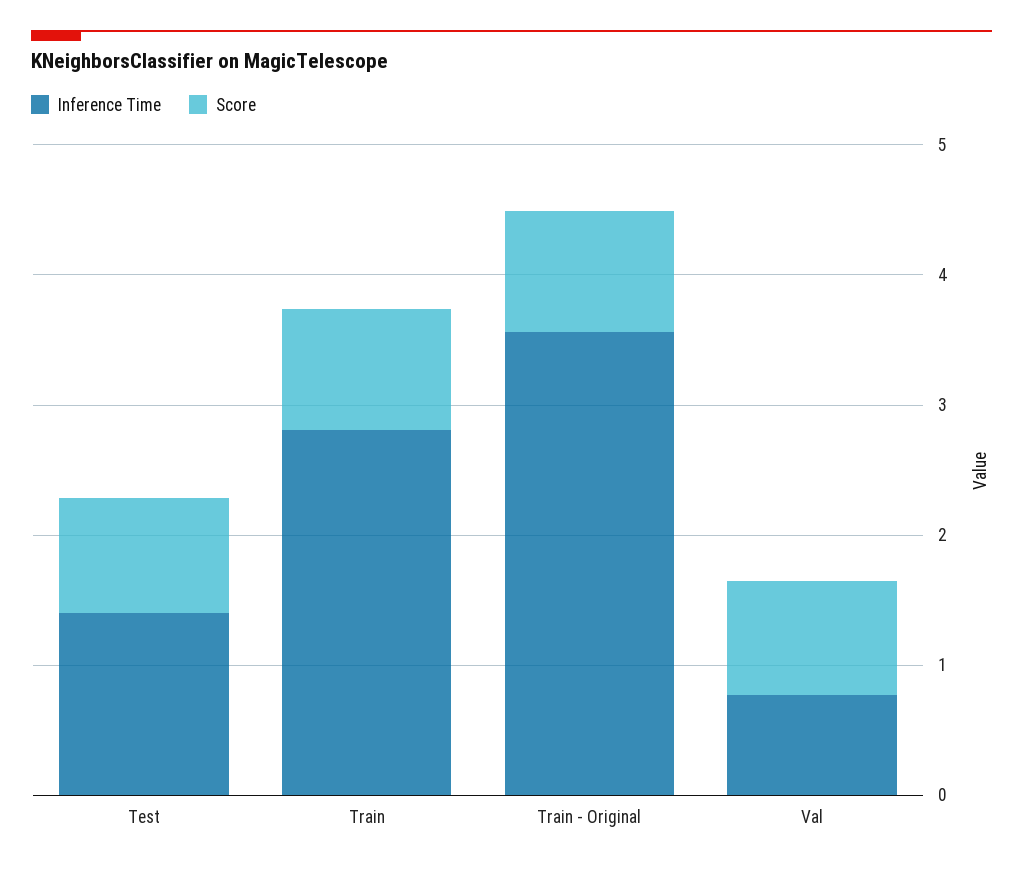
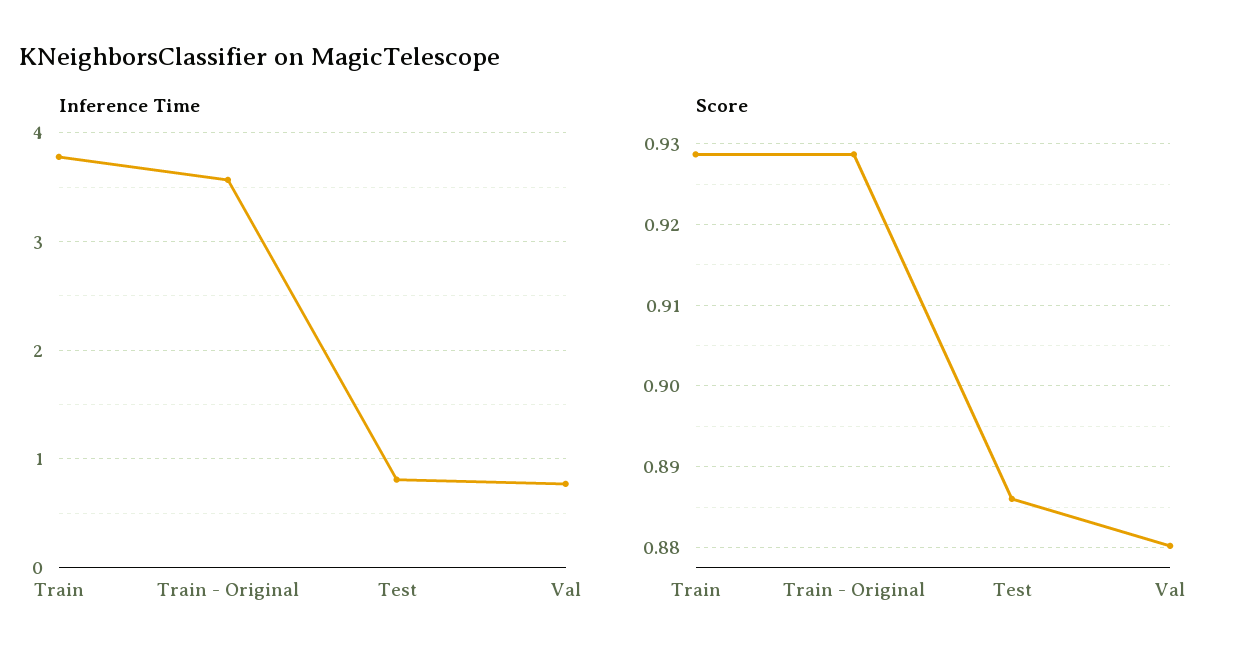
Inference Time, Test: 1.4 -> 0.8
Inference Time, Train: 2.8 -> 3.8

